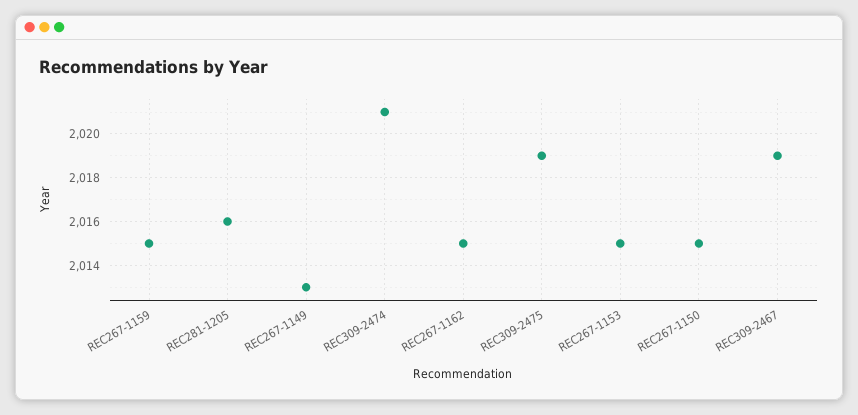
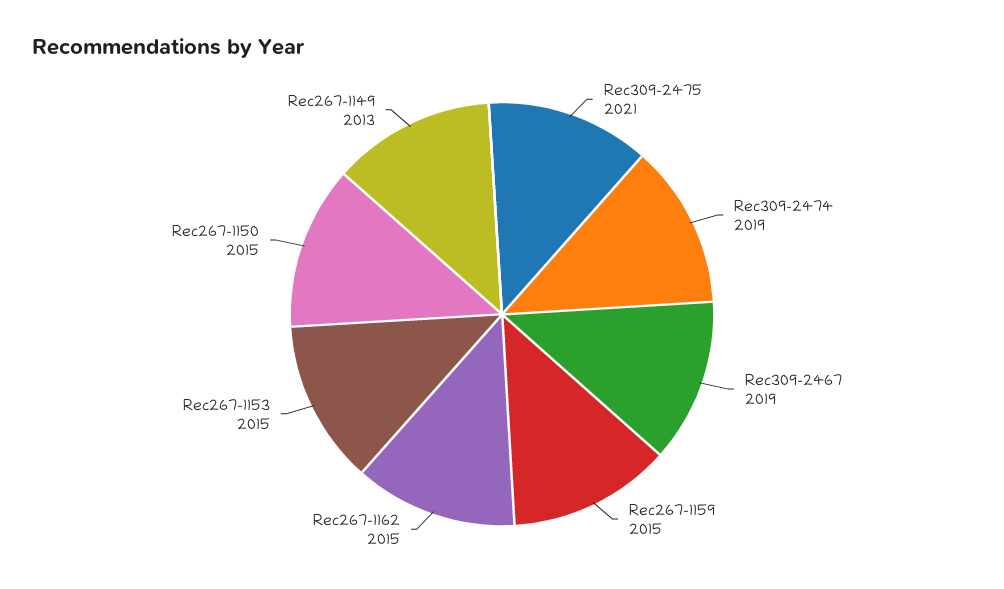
REC281-1205: 2016 -> none
REC309-2474: 2021 -> 2019
REC309-2475: 2019 -> 2021

